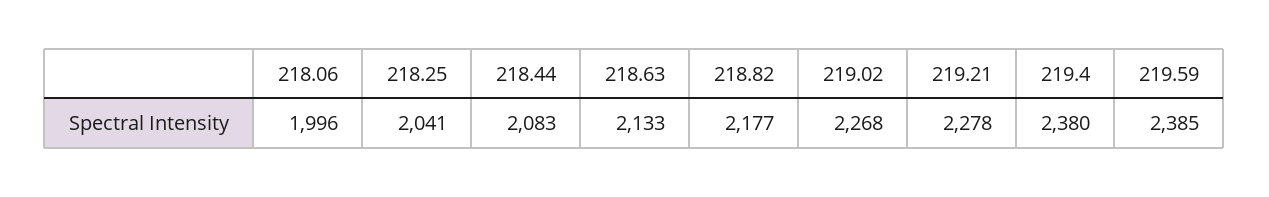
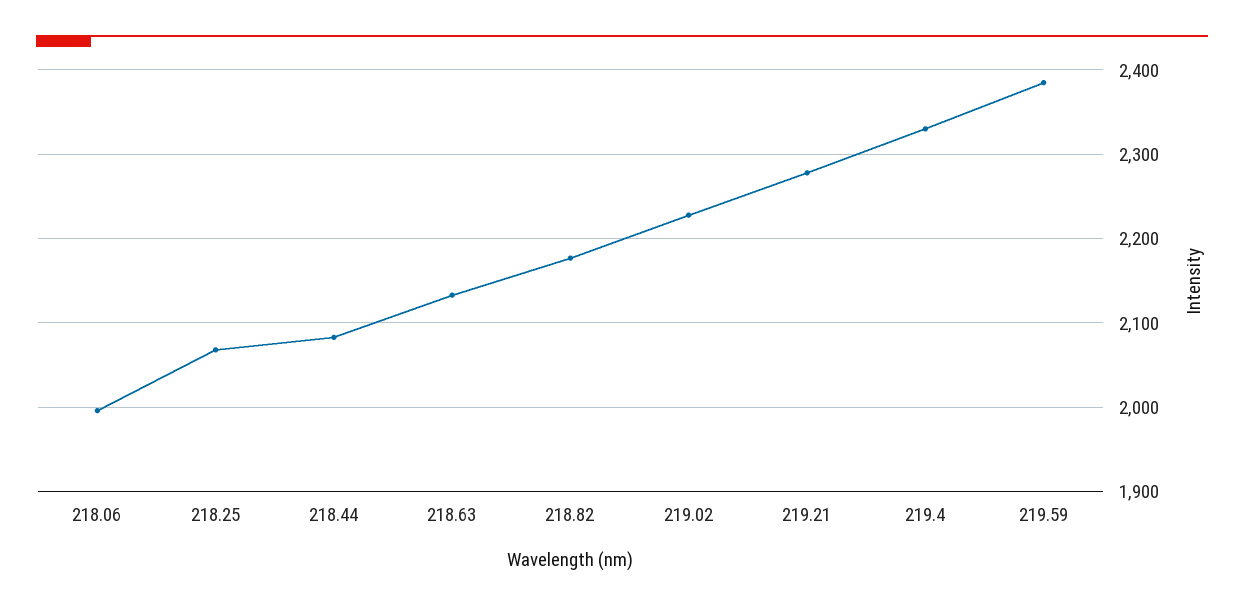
218.25: 2041 -> 2070
219.02: 2268 -> 2230
219.4: 2380 -> 2330

